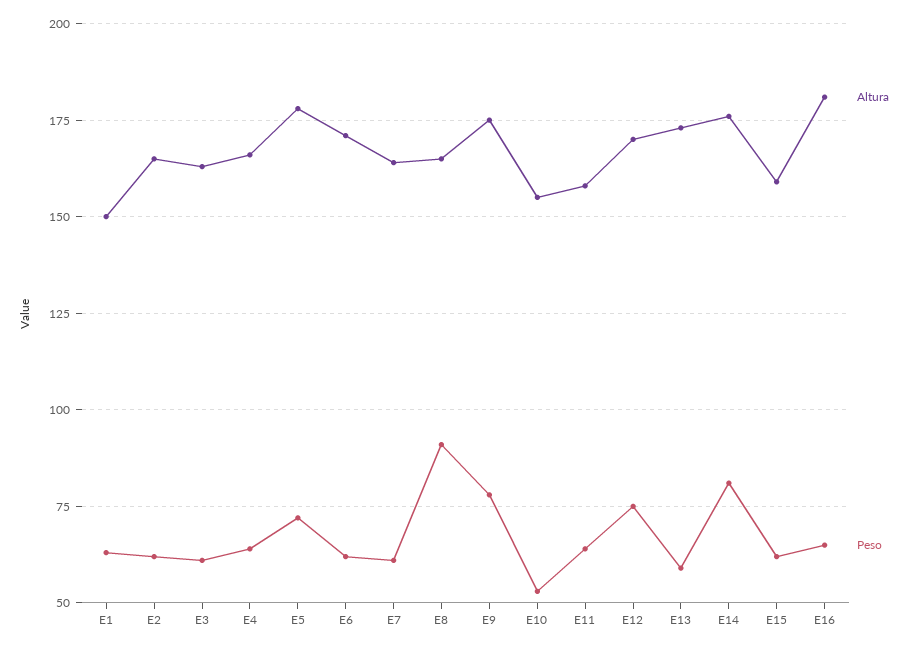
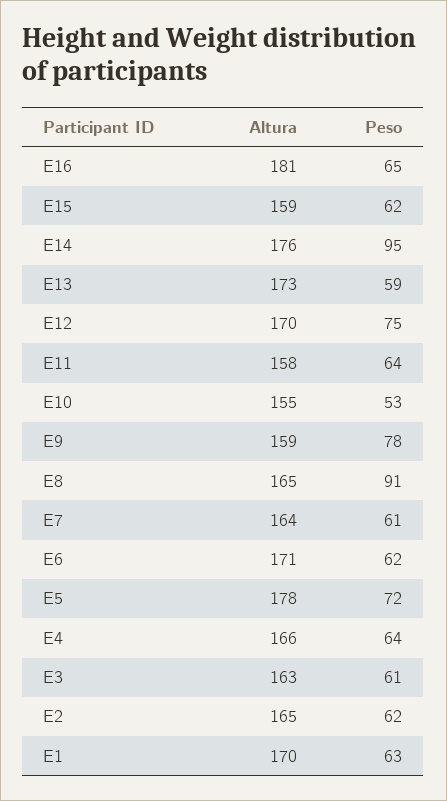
Altura, E1: 150 -> 170
Altura, E9: 175 -> 159
Peso, E14: 80 -> 95

